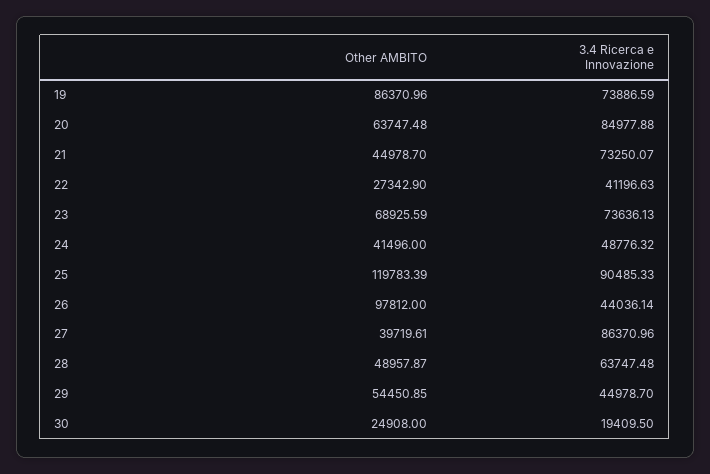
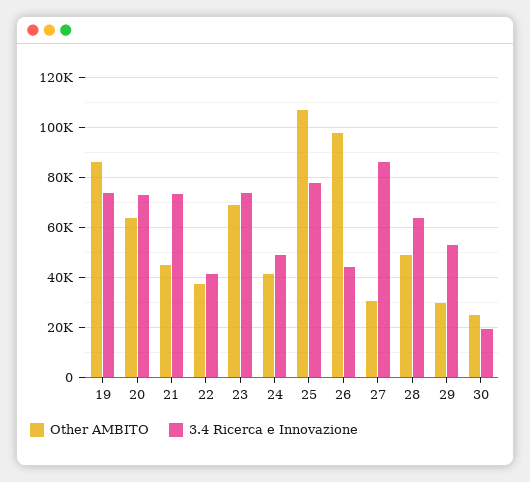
3.4 Ricerca e Innovazione, 20: 84977.88 -> 72500
Other AMBITO, 22: 27342.9 -> 37500
Other AMBITO, 25: 119783.39 -> 107500
3.4 Ricerca e Innovazione, 25: 90485.33 -> 77500
Other AMBITO, 27: 39719.61 -> 30000
Other AMBITO, 29: 54450.85 -> 30000
3.4 Ricerca e Innovazione, 29: 44978.7 -> 52500

